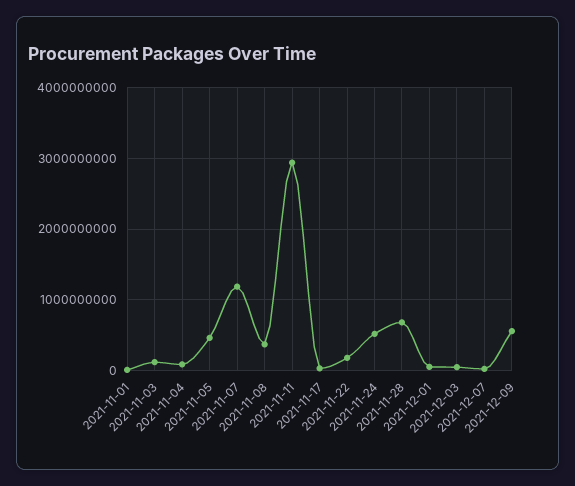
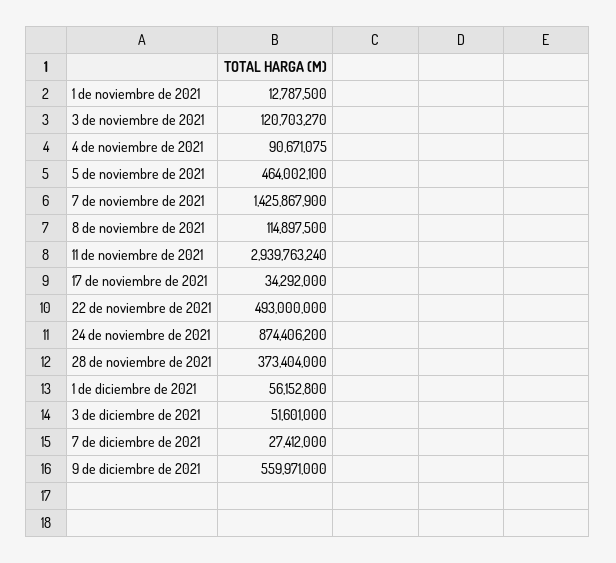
2021-11-07: 1200000000 -> 1425867900
2021-11-08: 400000000 -> 114897500
2021-11-22: 200000000 -> 493000000
2021-11-24: 500000000 -> 874406200
2021-11-28: 700000000 -> 373404000

